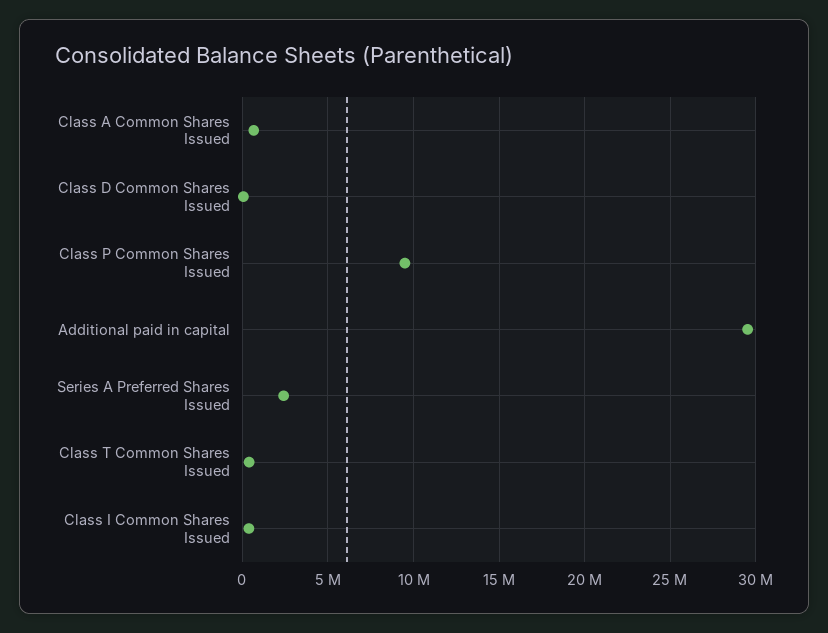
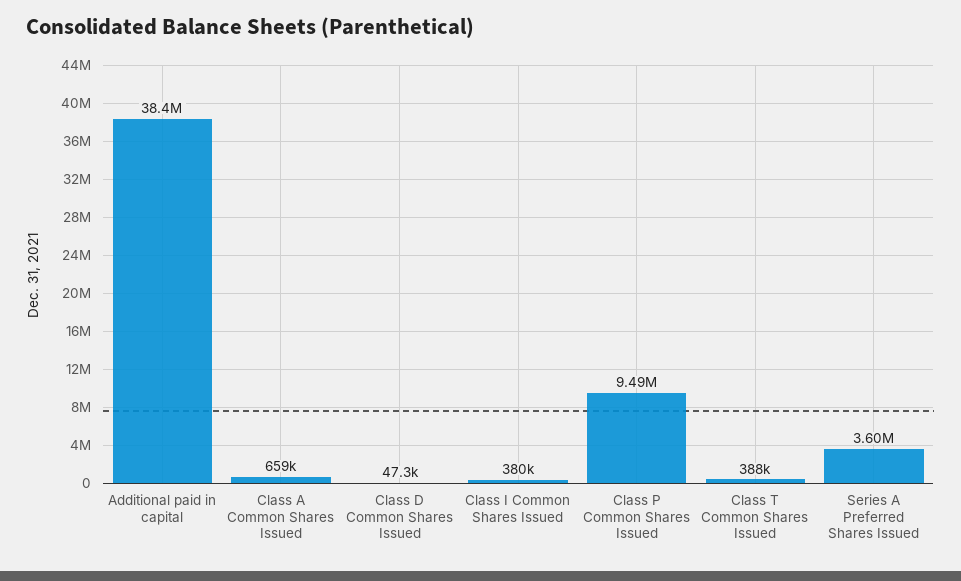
Additional paid in capital: 29500000 -> 38400000
Series A Preferred Shares Issued: 2500000 -> 3600000

